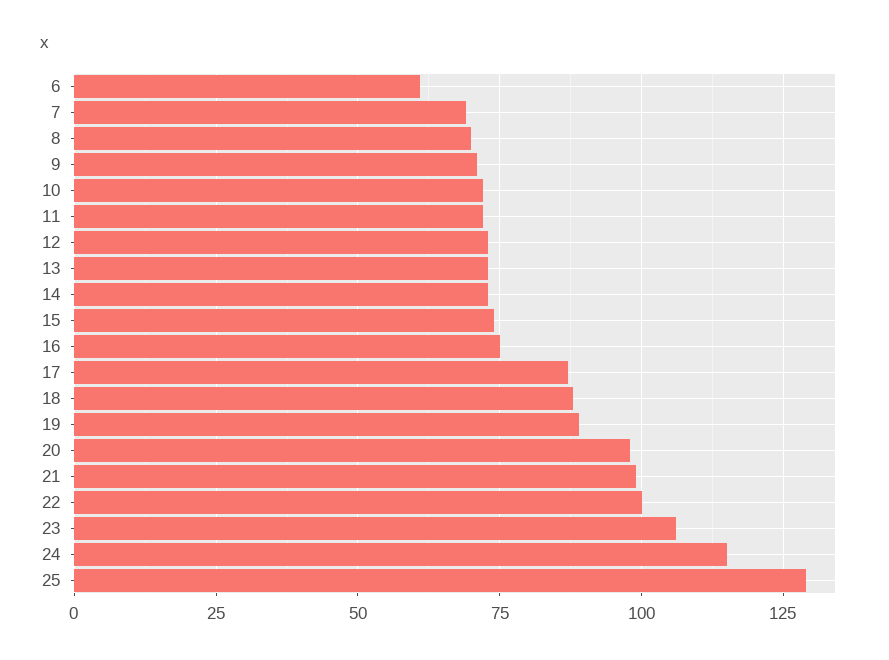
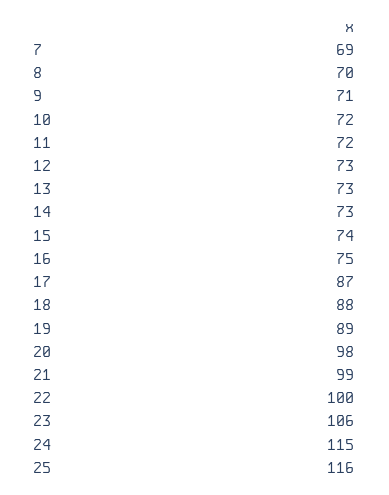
6: 60 -> none
25: 130 -> 116

